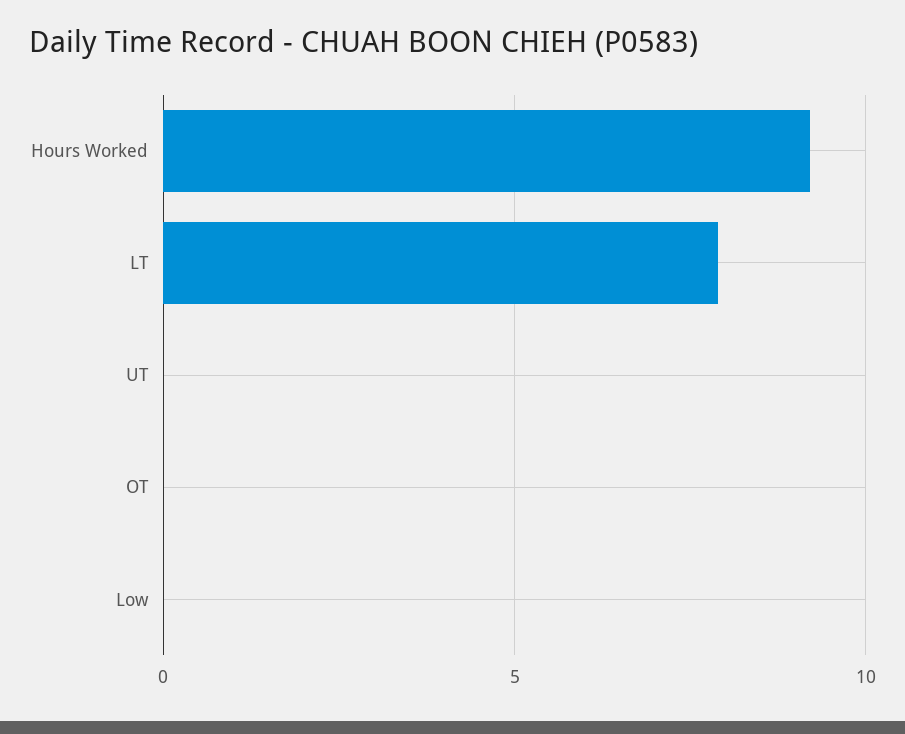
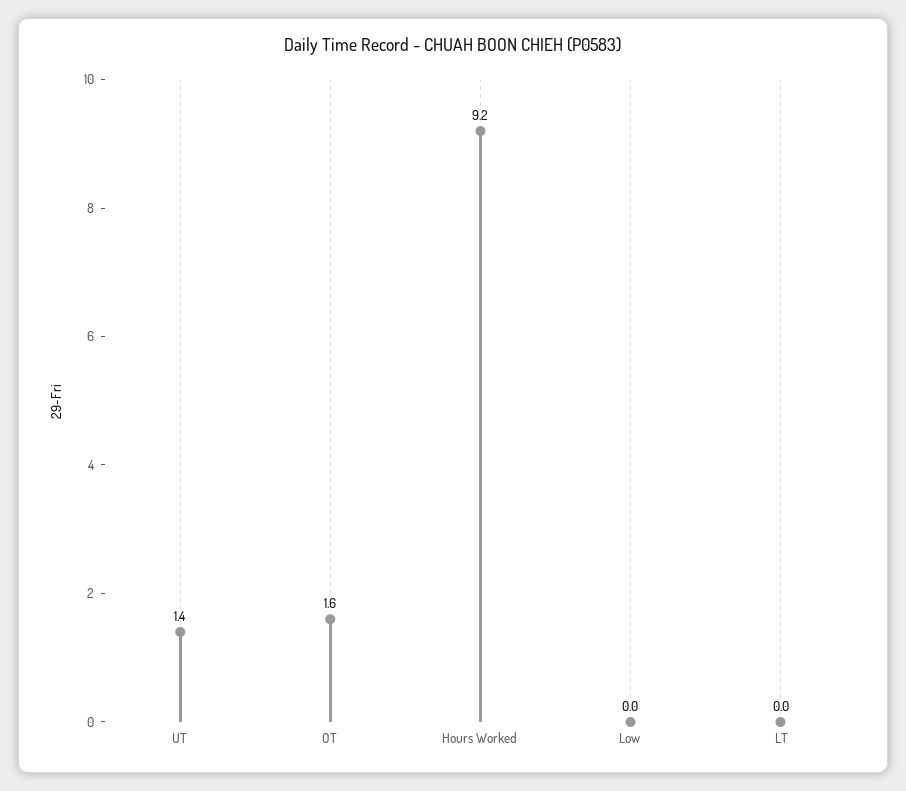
LT: 8 -> 0
UT: 0 -> 1.4
OT: 0 -> 1.6

